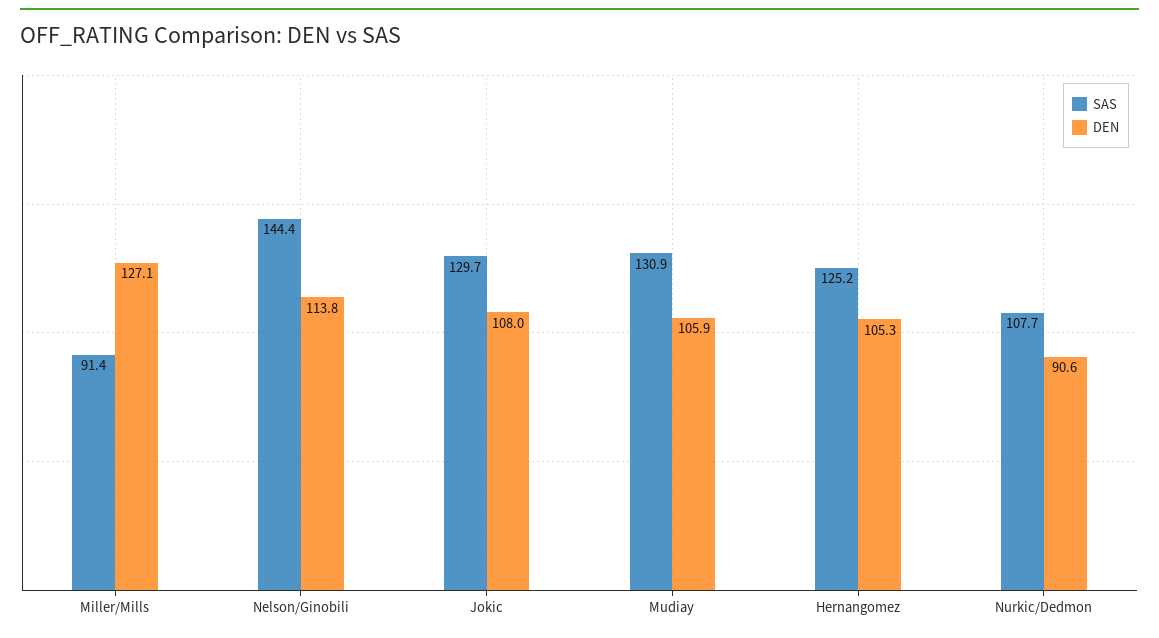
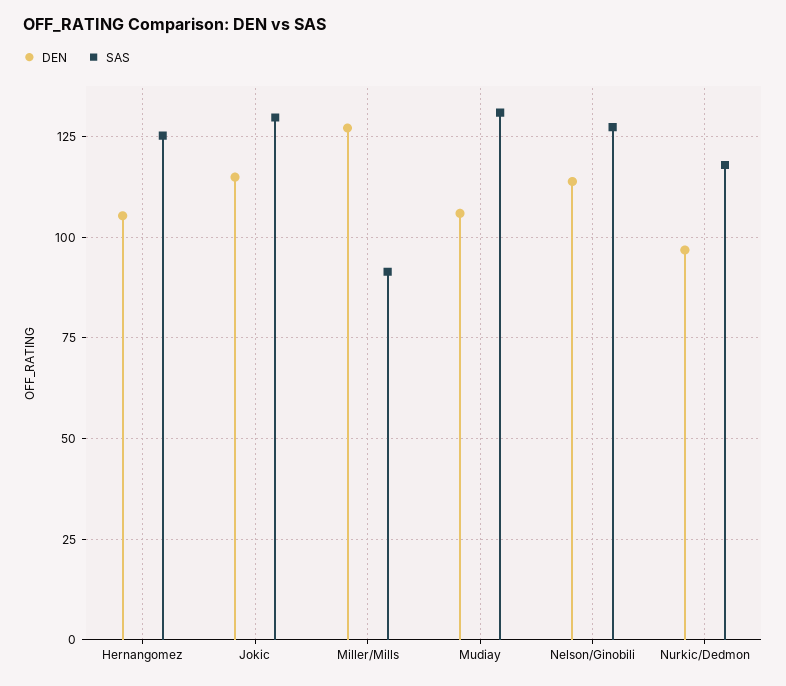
SAS, Nelson/Ginobili: 144.4 -> 127.5
DEN, Jokic: 108 -> 115
SAS, Nurkic/Dedmon: 107.7 -> 117.5
DEN, Nurkic/Dedmon: 90.6 -> 97.5

